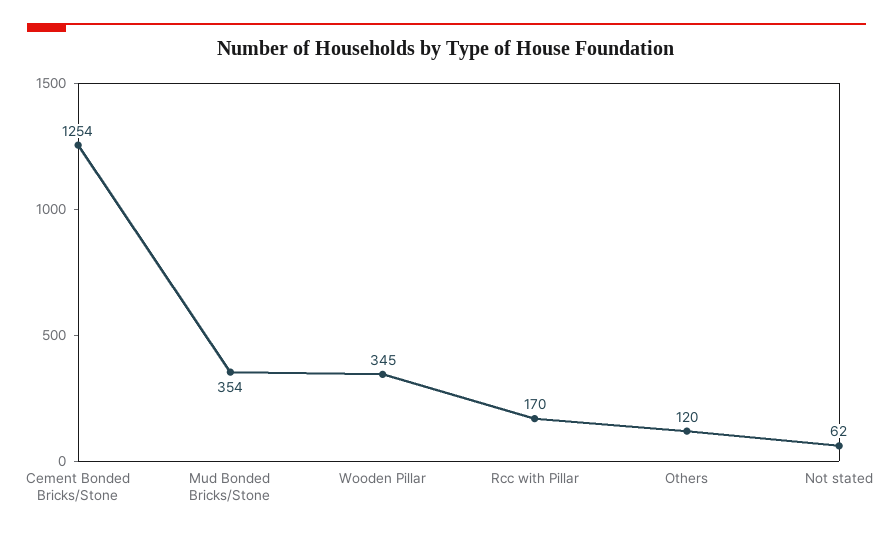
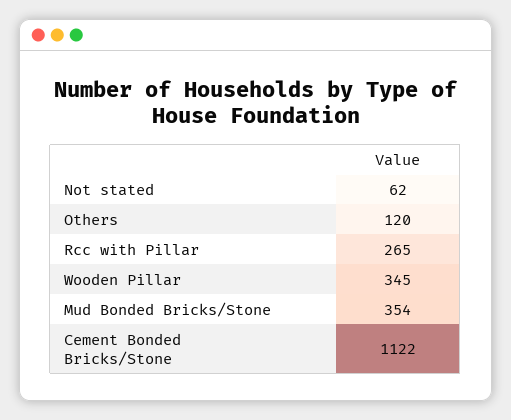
Cement Bonded Bricks/Stone: 1254 -> 1122
Rcc with Pillar: 170 -> 265

